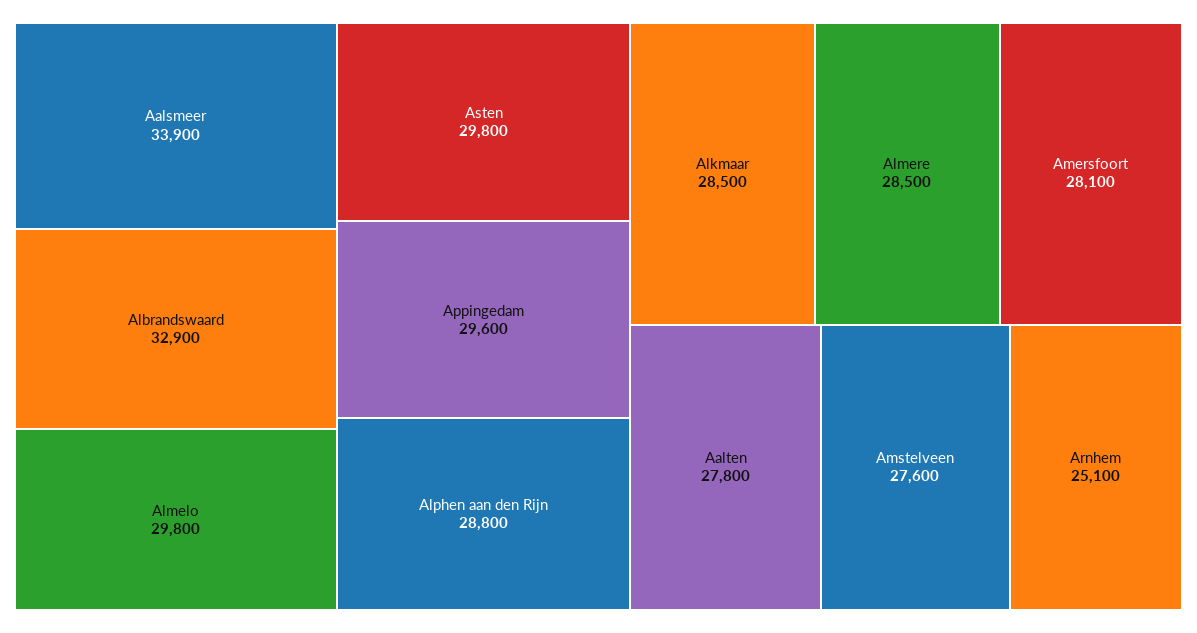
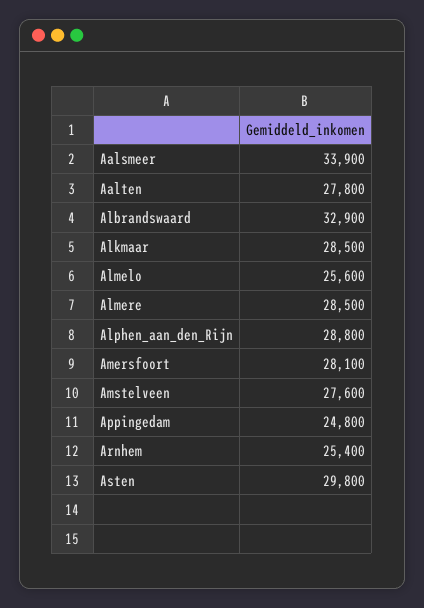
Almelo: 29800 -> 25600
Appingedam: 29600 -> 24800
Arnhem: 25100 -> 25400

